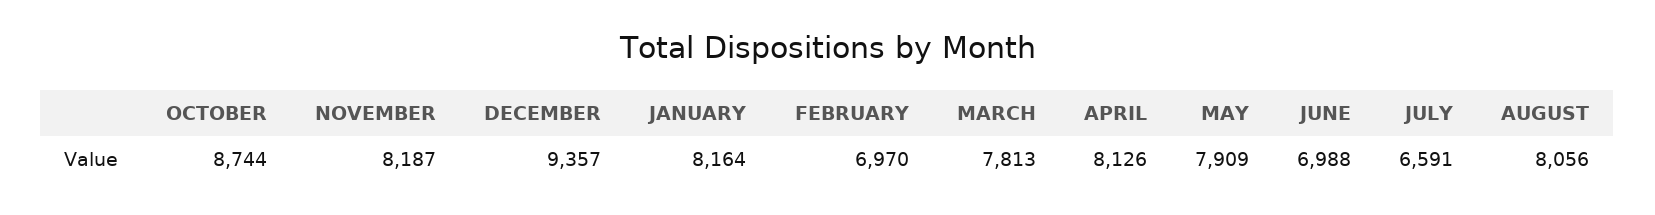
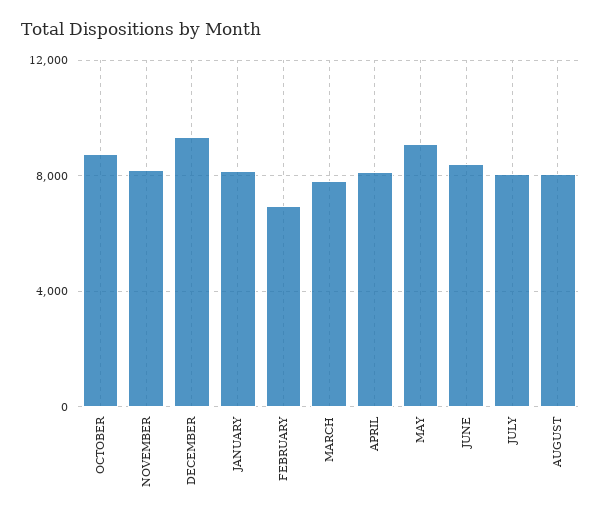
MAY: 7909 -> 9000
JUNE: 6988 -> 8500
JULY: 6591 -> 8000

